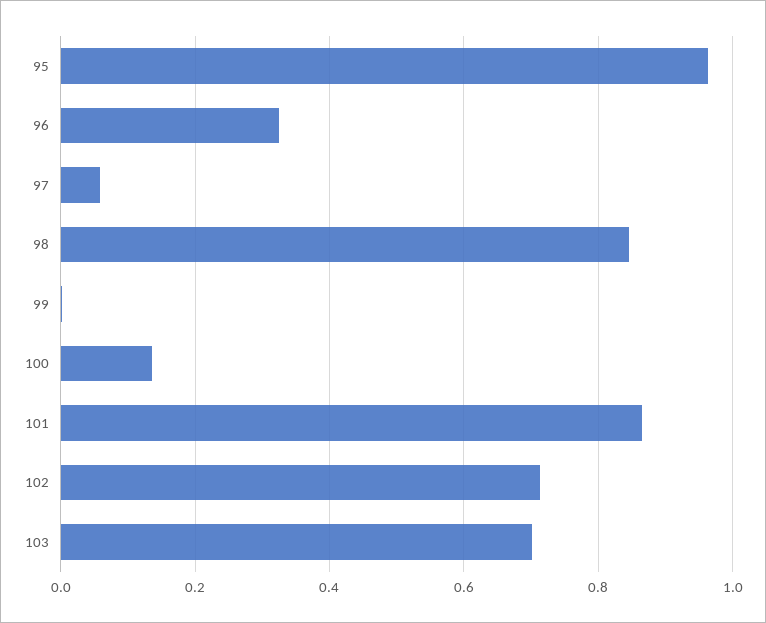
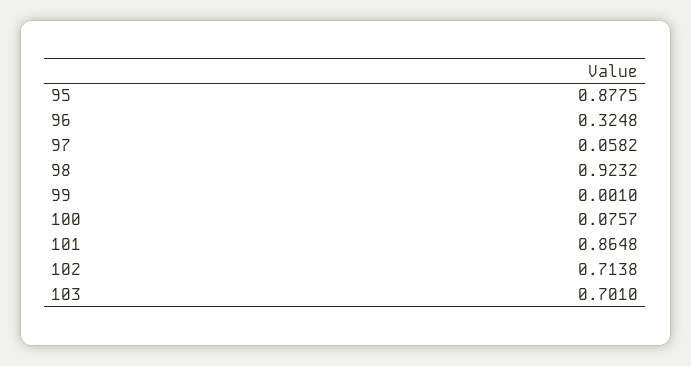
95: 0.96 -> 0.8775
98: 0.84 -> 0.9232
100: 0.14 -> 0.0757

